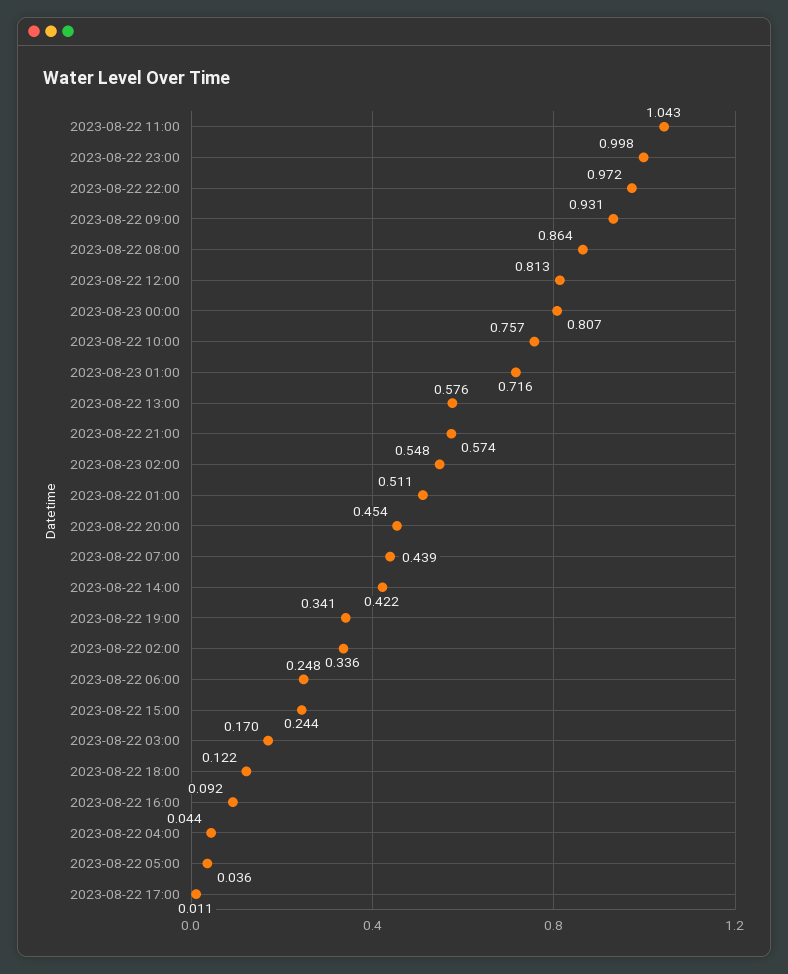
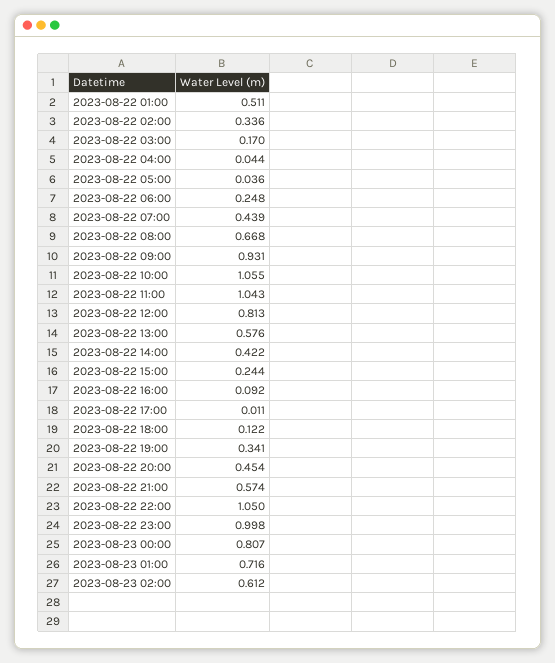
2023-08-22 22:00: 0.972 -> 1.05
2023-08-22 08:00: 0.864 -> 0.668
2023-08-22 10:00: 0.757 -> 1.055
2023-08-23 02:00: 0.548 -> 0.612

